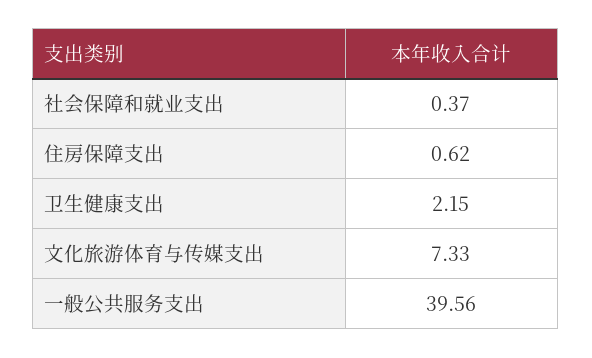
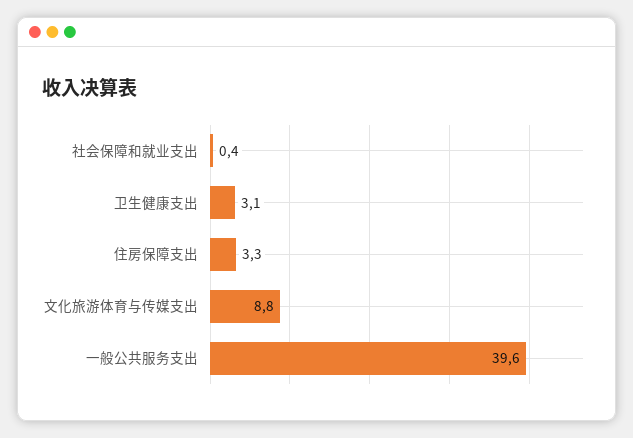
住房保障支出: 0.62 -> 3.3
卫生健康支出: 2.15 -> 3.1
文化旅游体育与传媒支出: 7.33 -> 8.8

